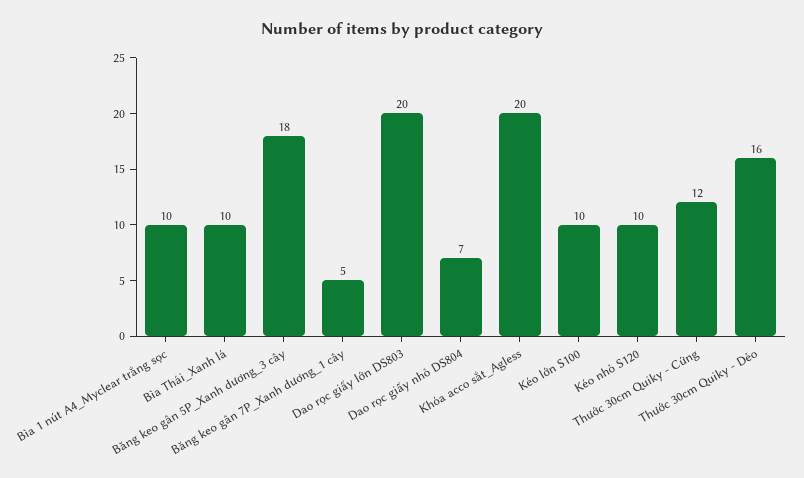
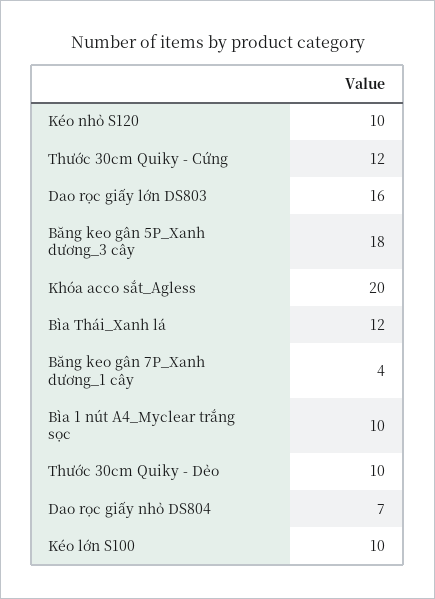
Bìa Thái_Xanh lá: 10 -> 12
Băng keo gân 7P_Xanh dương_1 cây: 5 -> 4
Dao rọc giấy lớn DS803: 20 -> 16
Thước 30cm Quiky - Dẻo: 16 -> 10

